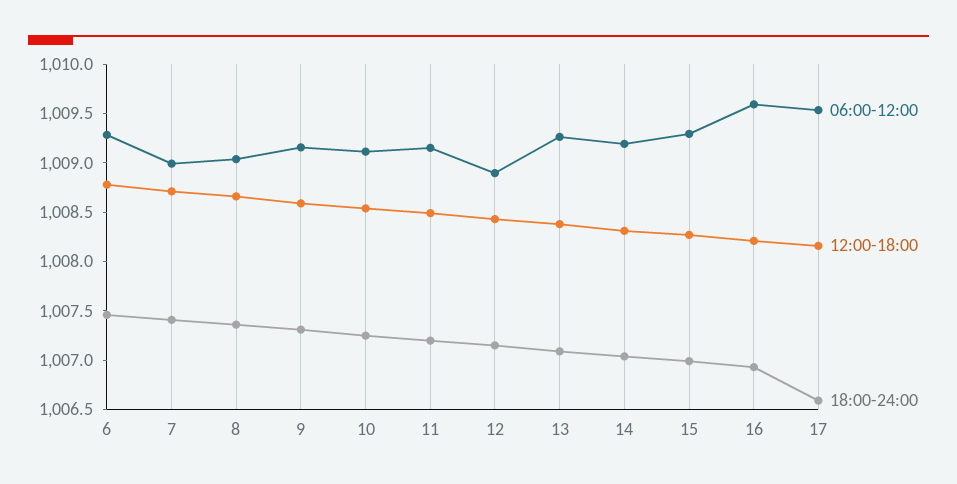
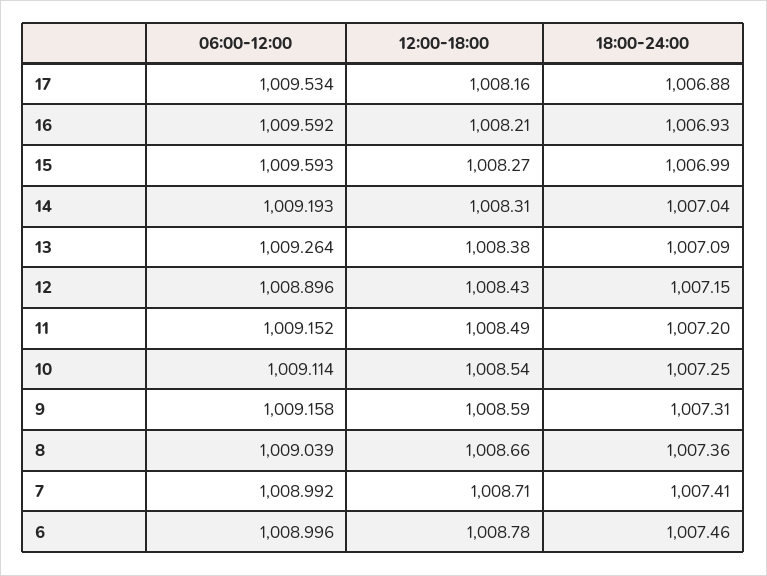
06:00-12:00, 6: 1009.3 -> 1008.996
06:00-12:00, 15: 1009.3 -> 1009.593
18:00-24:00, 17: 1006.6 -> 1006.88

